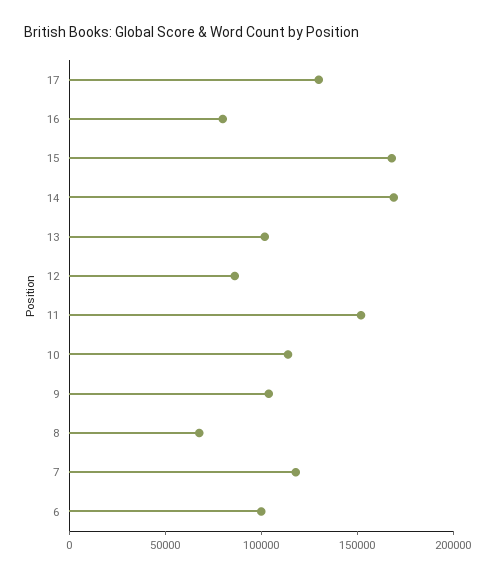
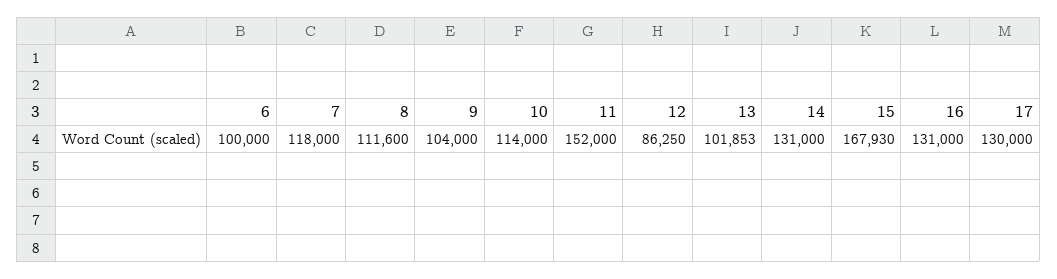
16: 80000 -> 131000
14: 170000 -> 131000
8: 70000 -> 111600

